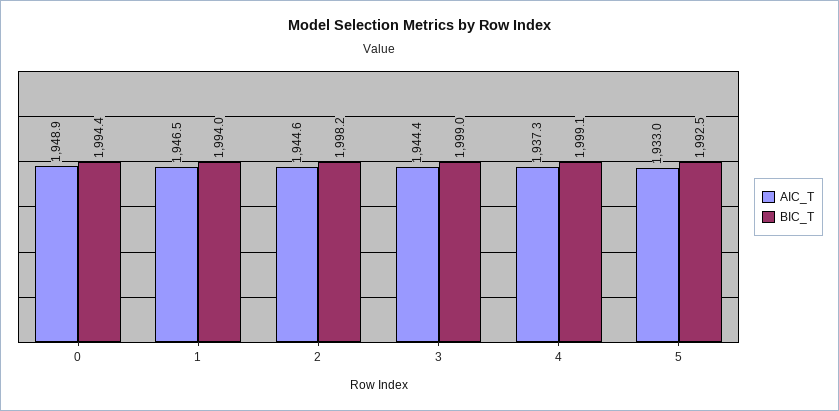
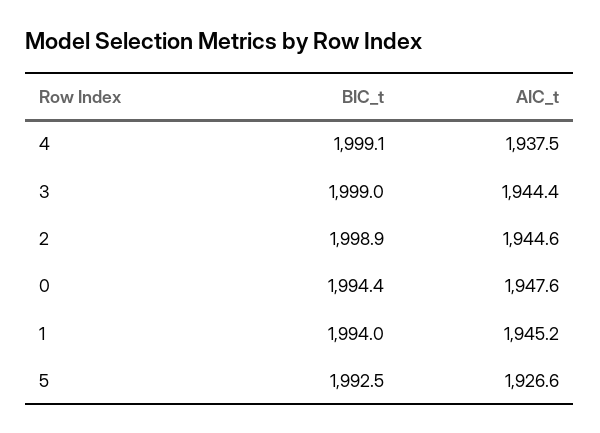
AIC_T, 0: 1948.9 -> 1947.6
AIC_T, 1: 1946.5 -> 1945.2
BIC_T, 2: 1998.2 -> 1998.9
AIC_T, 4: 1937.3 -> 1937.5
AIC_T, 5: 1933 -> 1926.6

